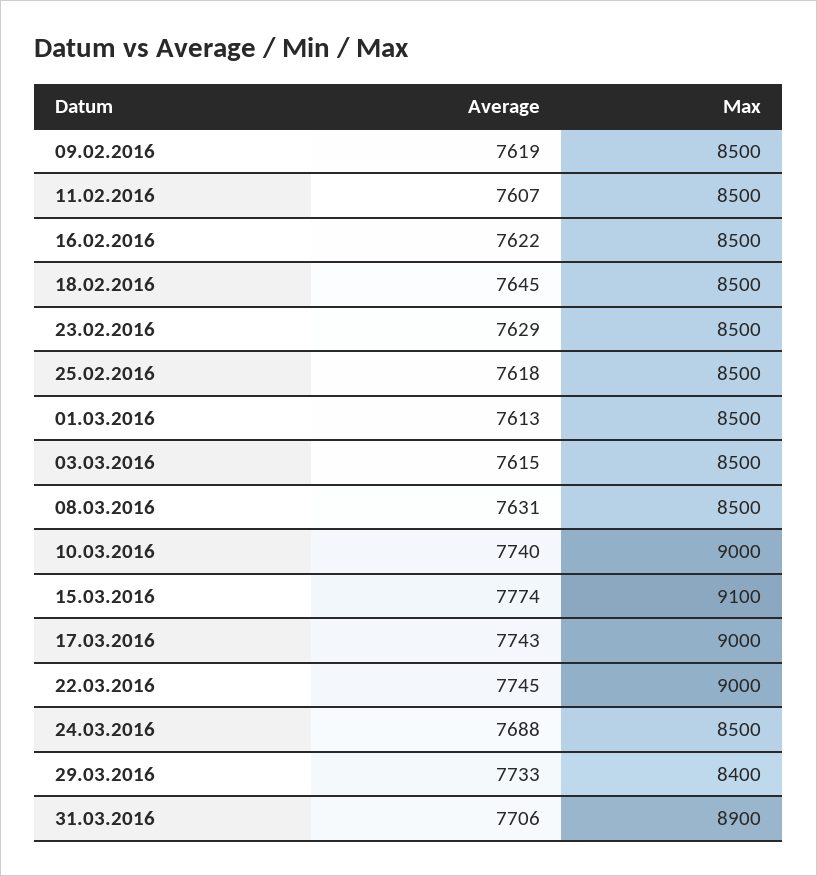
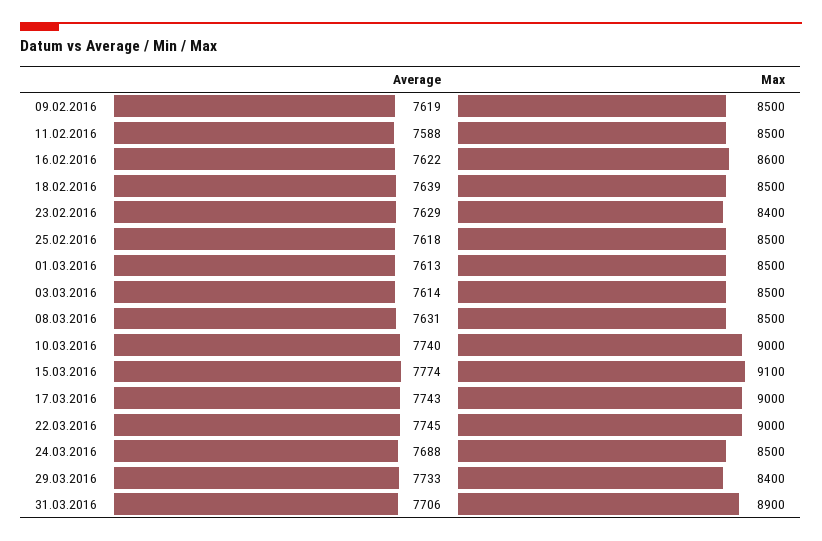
Average, 11.02.2016: 7607 -> 7588
Max, 16.02.2016: 8500 -> 8600
Average, 18.02.2016: 7645 -> 7639
Max, 23.02.2016: 8500 -> 8400
Average, 03.03.2016: 7615 -> 7614

